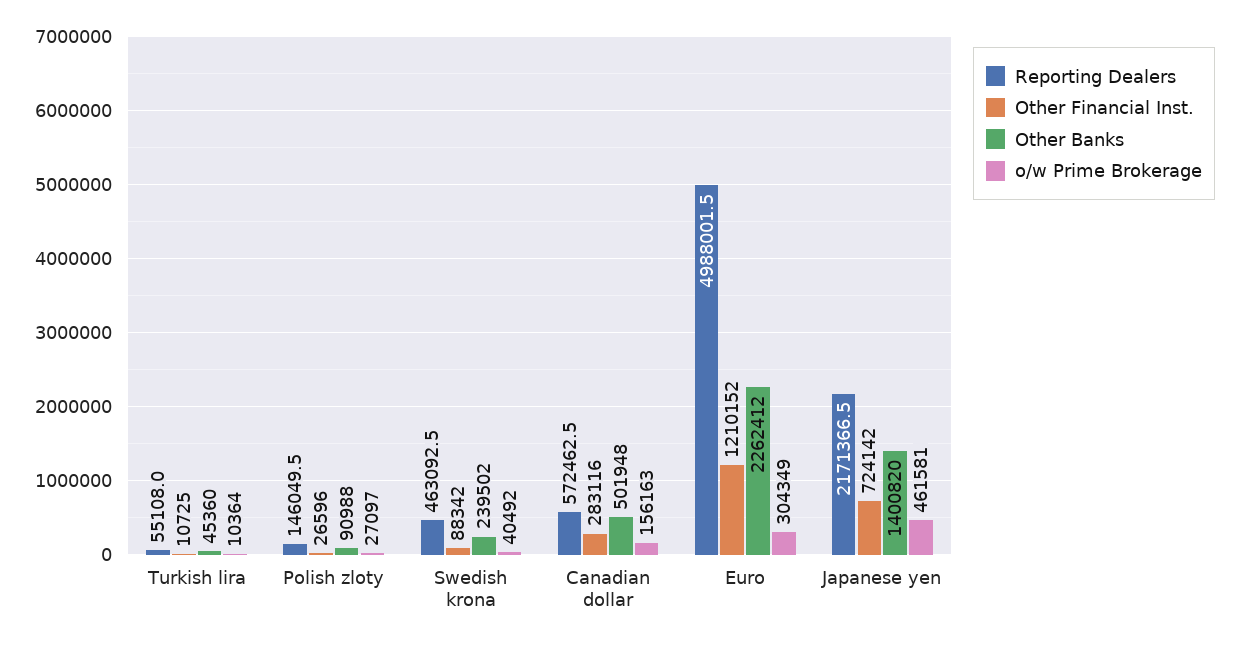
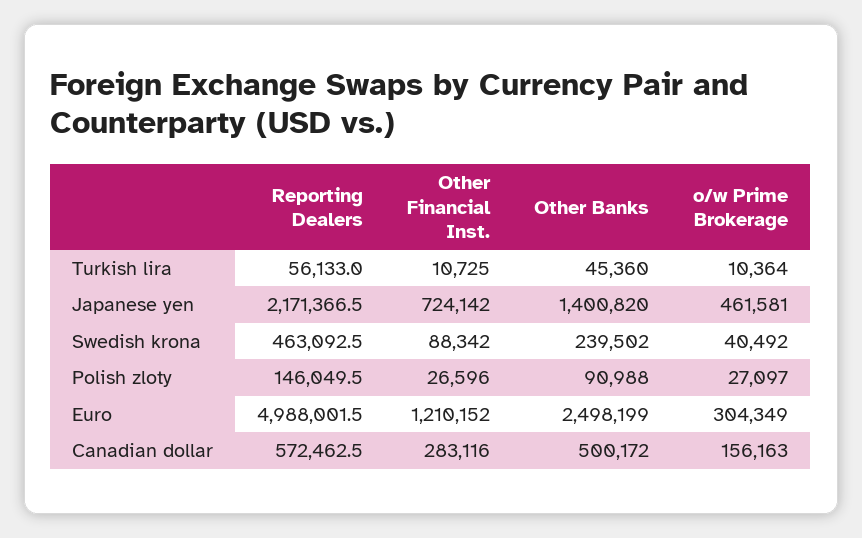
Reporting Dealers, Turkish lira: 55108 -> 56133
Other Banks, Canadian dollar: 501948 -> 500172
Other Banks, Euro: 2262412 -> 2498199

